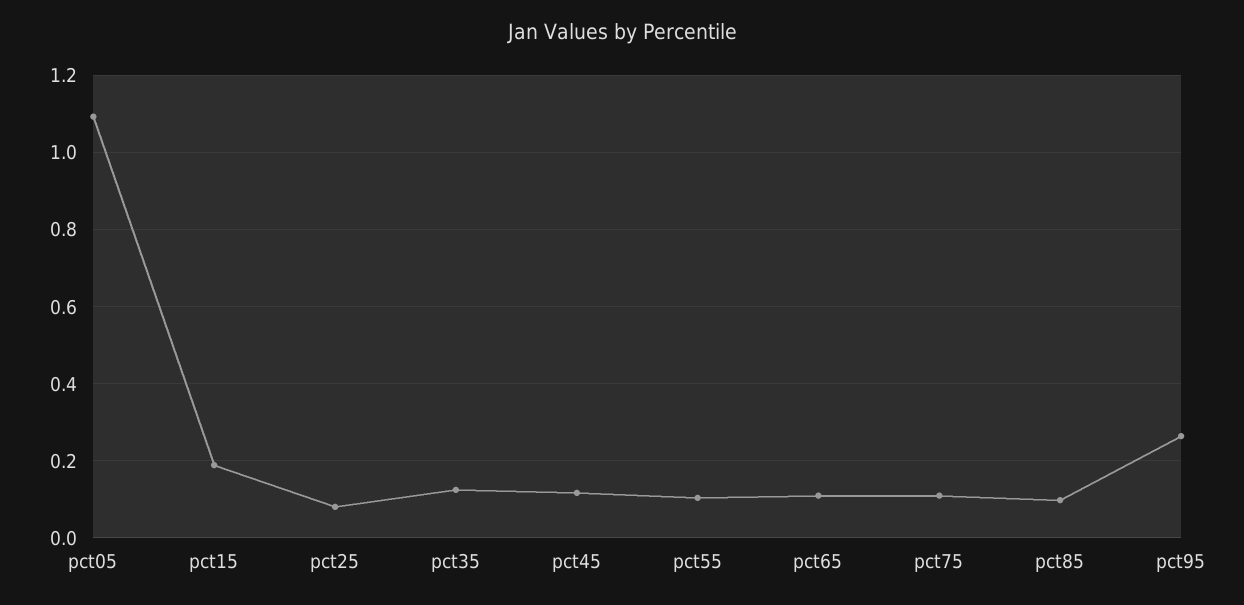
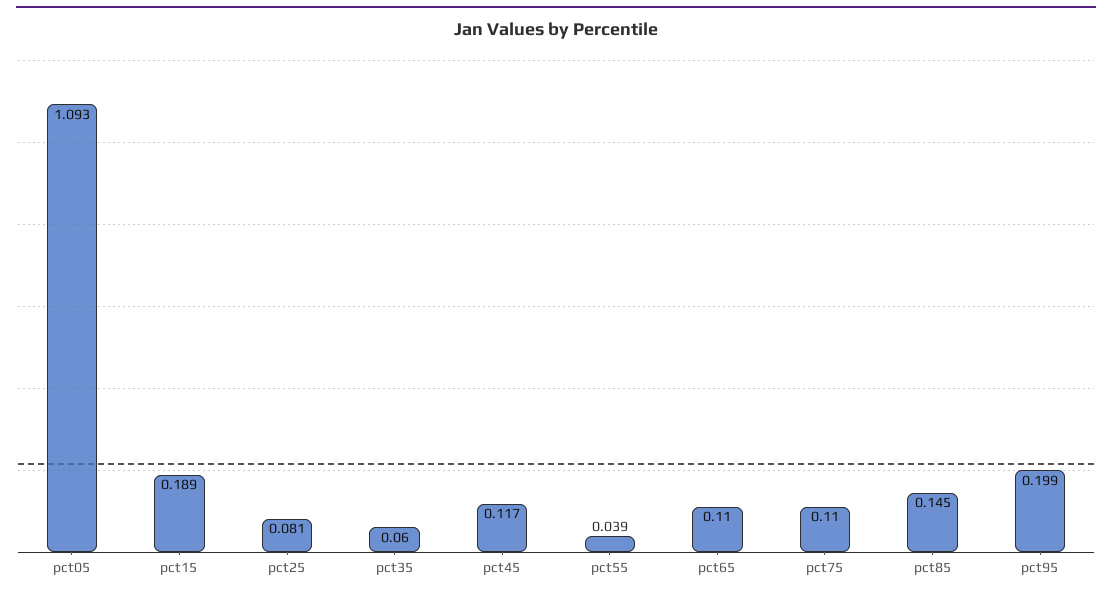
pct35: 0.12 -> 0.06
pct55: 0.1 -> 0.039
pct85: 0.1 -> 0.145
pct95: 0.26 -> 0.199

